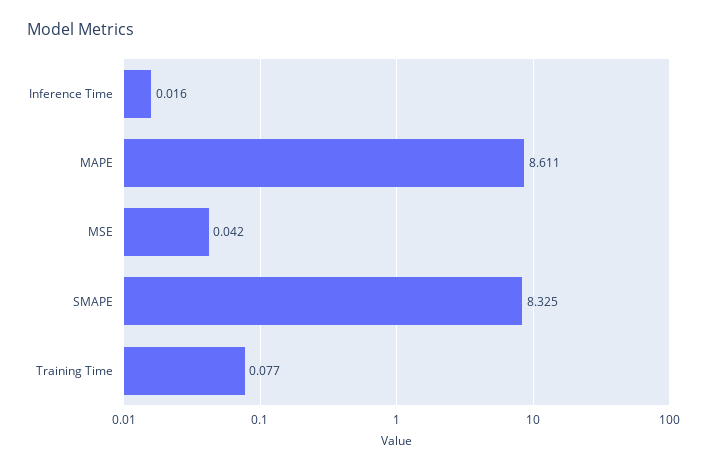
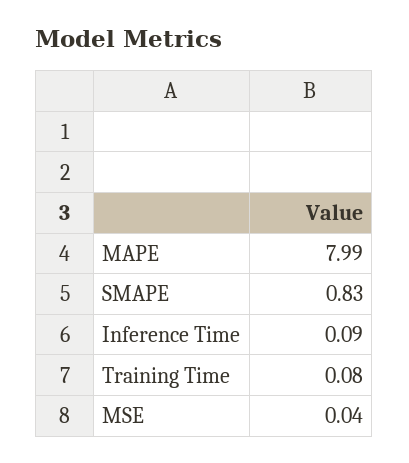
Inference Time: 0.016 -> 0.09
MAPE: 8.611 -> 7.99
SMAPE: 8.325 -> 0.83

